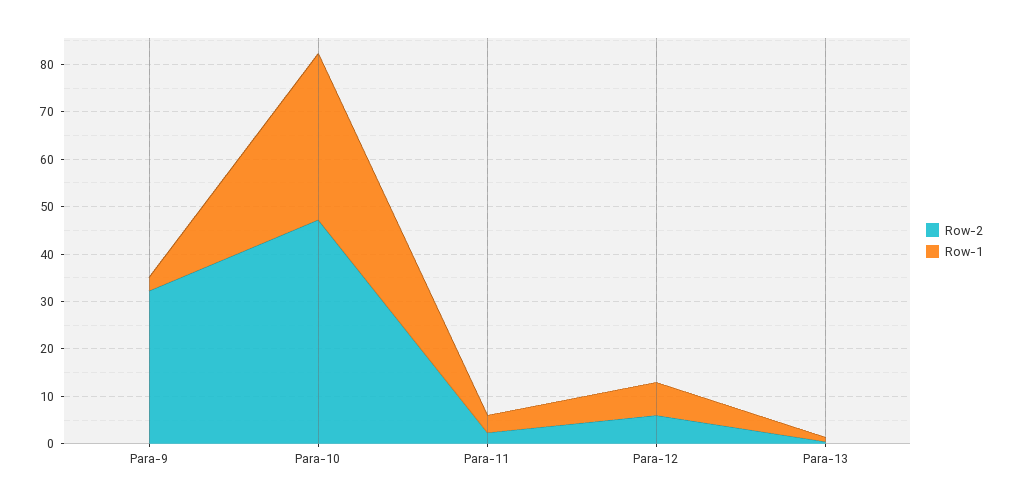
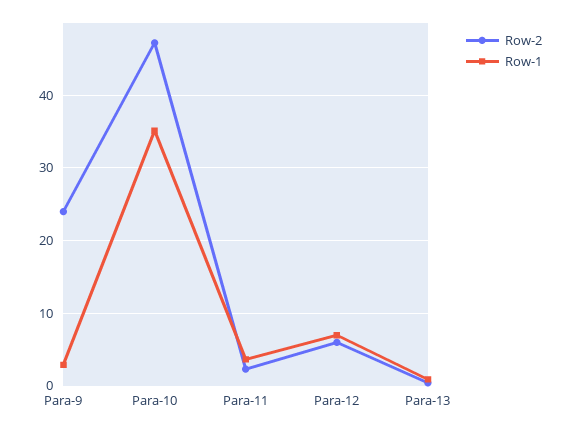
Row-2, Para-9: 32 -> 24

